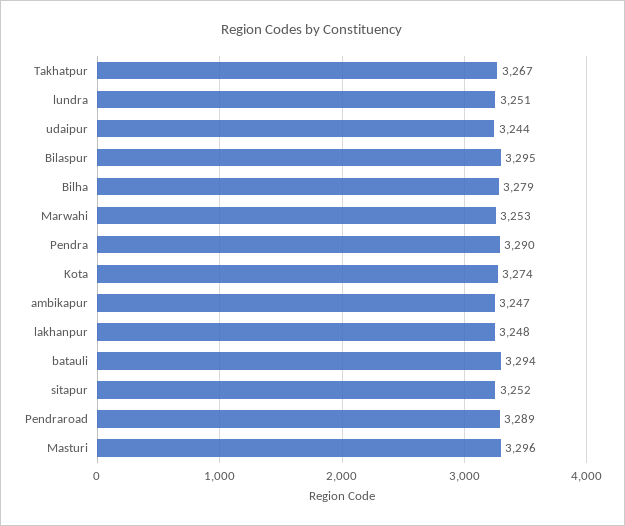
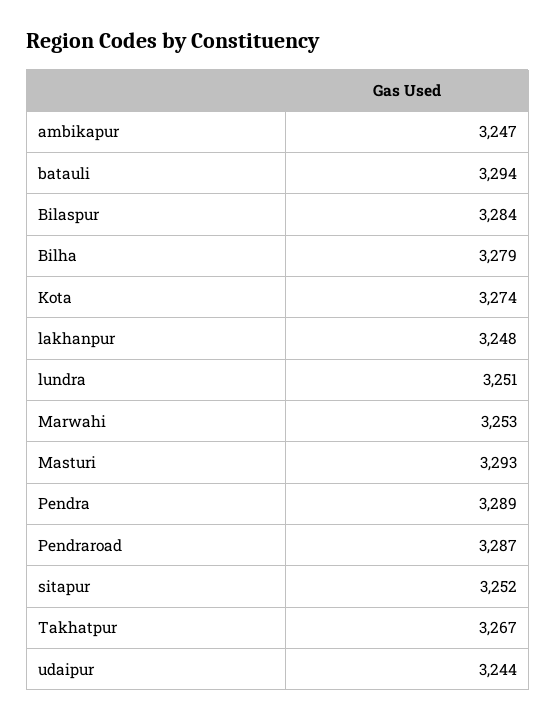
Bilaspur: 3295 -> 3284
Pendra: 3290 -> 3289
Pendraroad: 3289 -> 3287
Masturi: 3296 -> 3293

